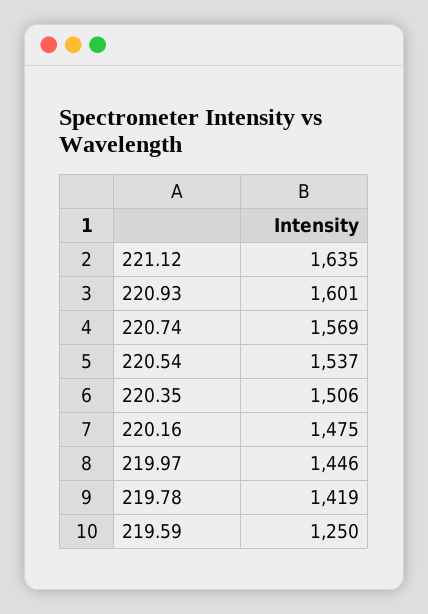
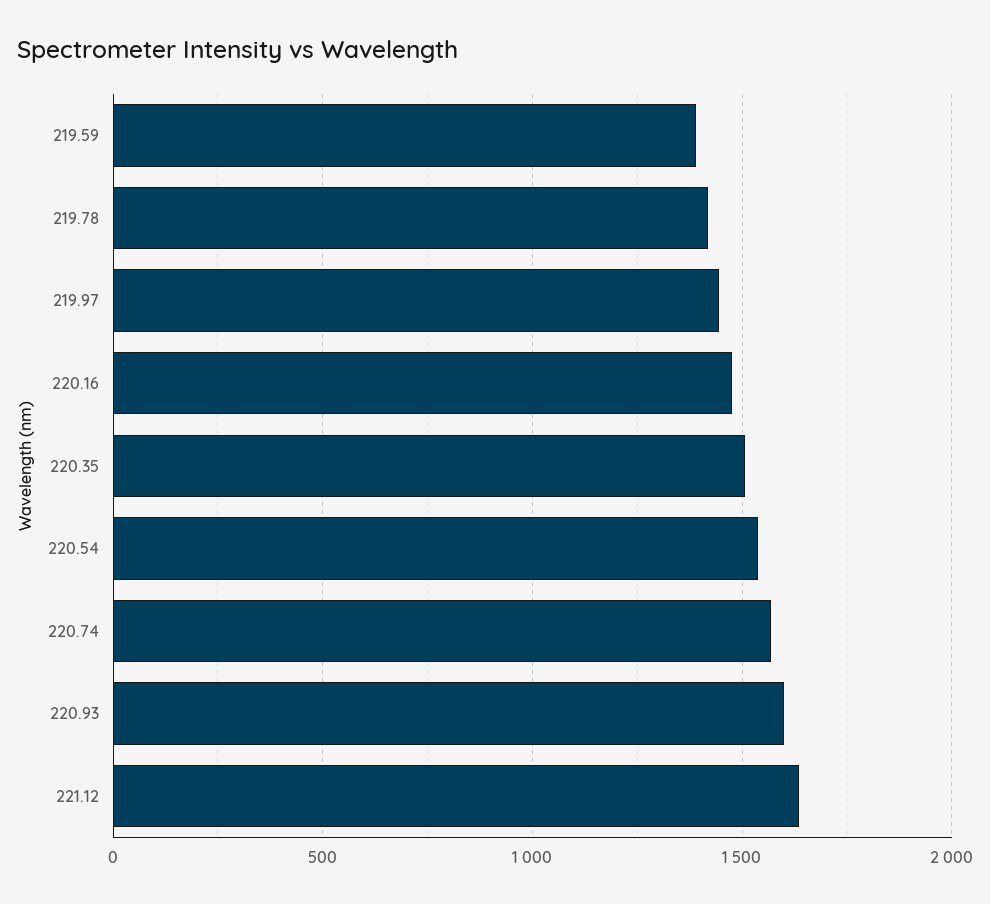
219.59: 1250 -> 1400

